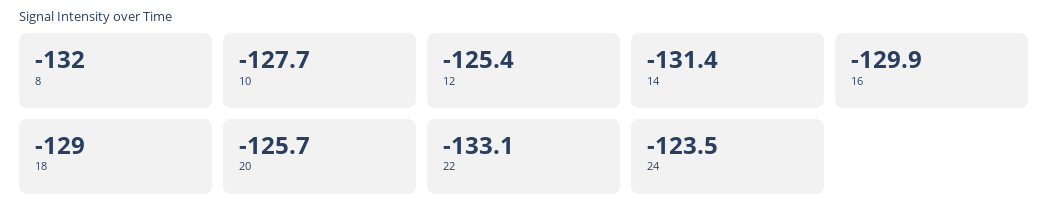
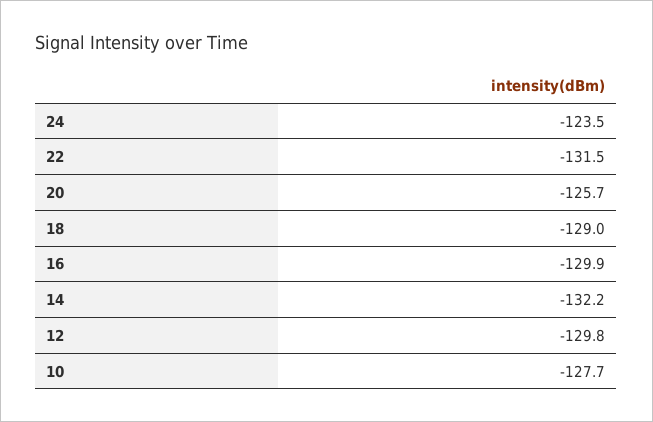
8: -132 -> none
12: -125.4 -> -129.8
14: -131.4 -> -132.2
22: -133.1 -> -131.5

